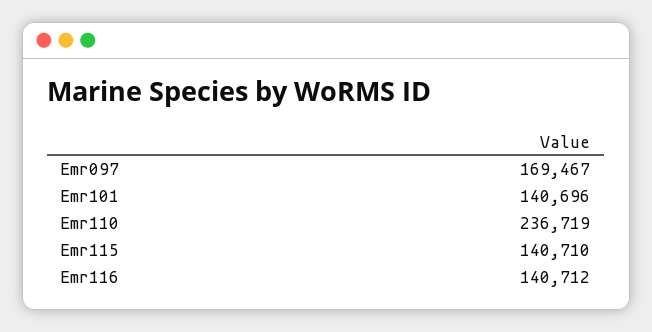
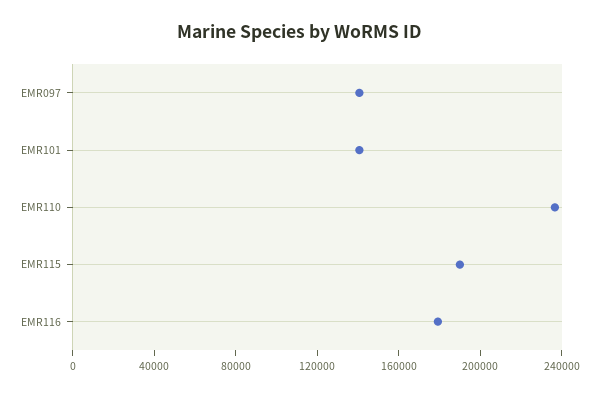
Emr097: 169467 -> 140000
Emr115: 140710 -> 190000
Emr116: 140712 -> 180000

